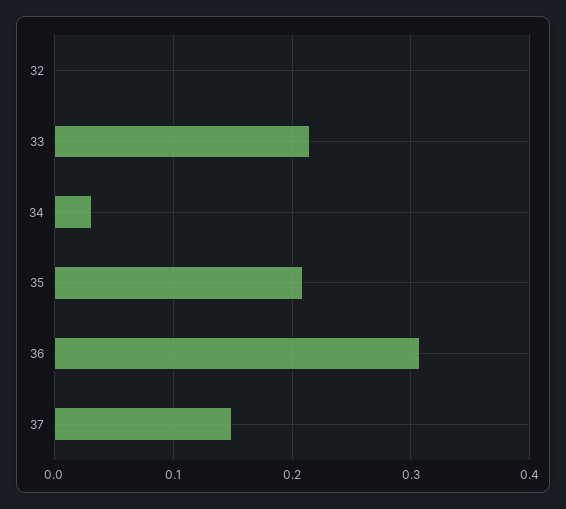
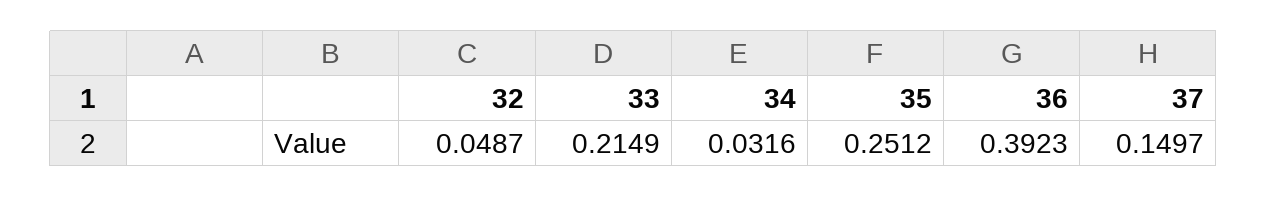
32: 0 -> 0.0487
35: 0.21 -> 0.2512
36: 0.31 -> 0.3923

